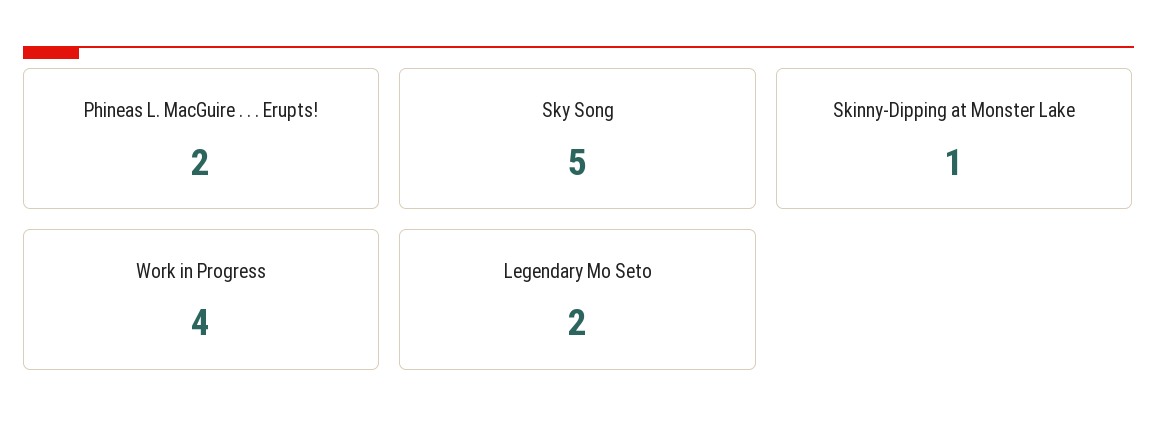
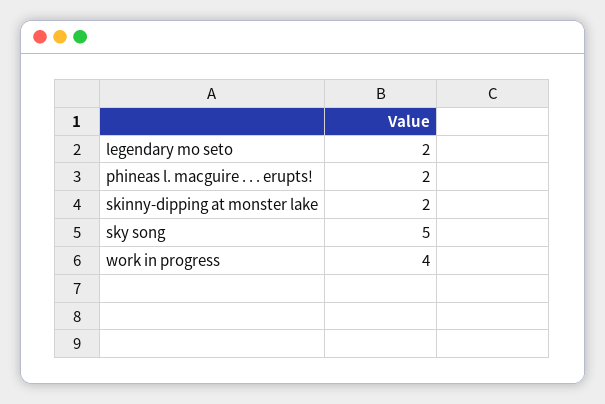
Skinny-Dipping at Monster Lake: 1 -> 2

